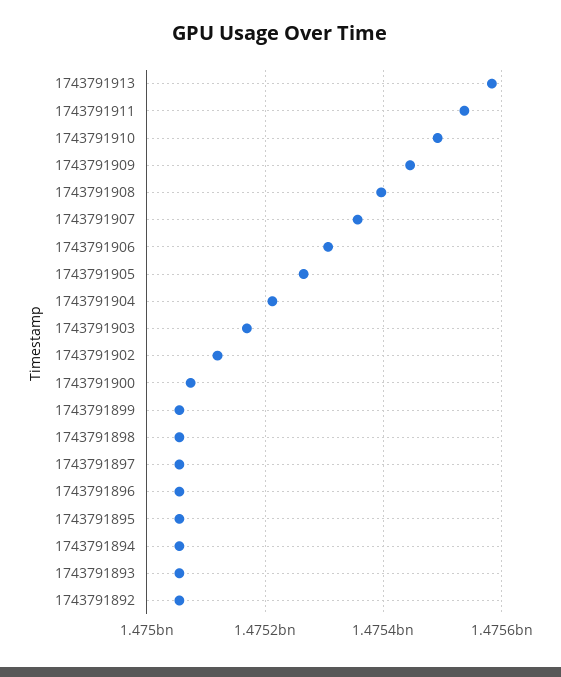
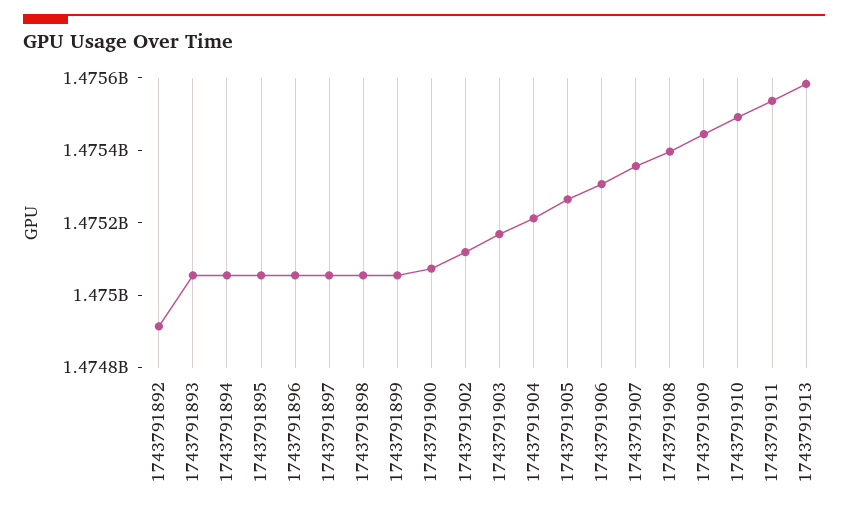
1743791892: 1475060000 -> 1474900000

